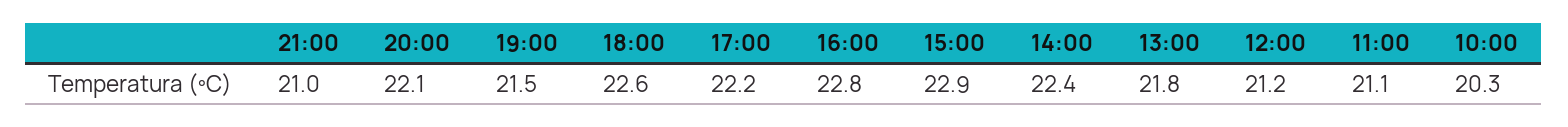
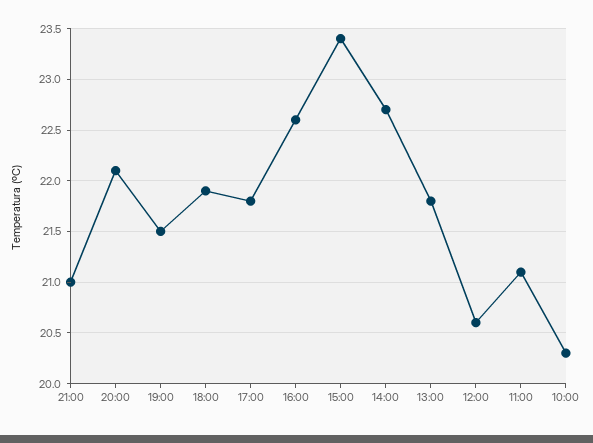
18:00: 22.6 -> 21.9
17:00: 22.2 -> 21.8
16:00: 22.8 -> 22.6
15:00: 22.9 -> 23.4
14:00: 22.4 -> 22.7
12:00: 21.2 -> 20.6

